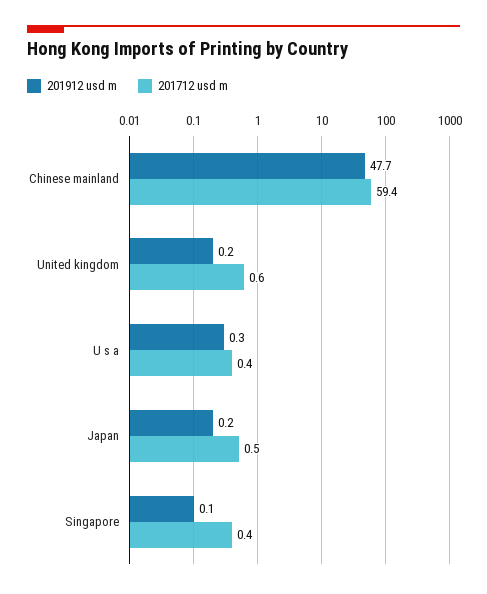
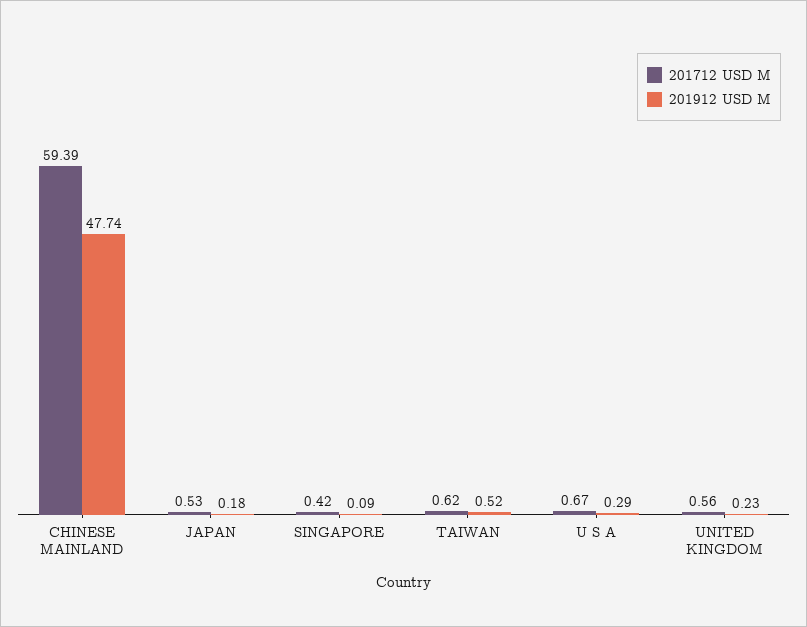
201712 usd m, U s a: 0.4 -> 0.67
201712 usd m, TAIWAN: none -> 0.62
201912 usd m, TAIWAN: none -> 0.52

